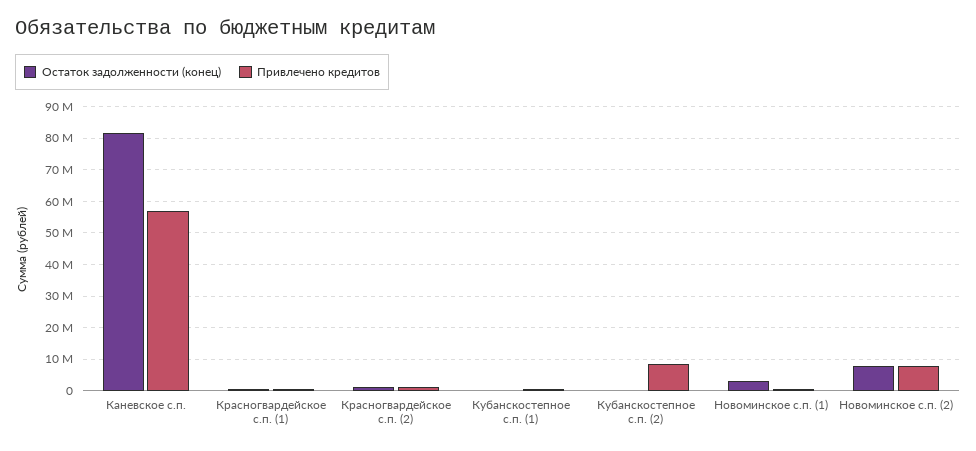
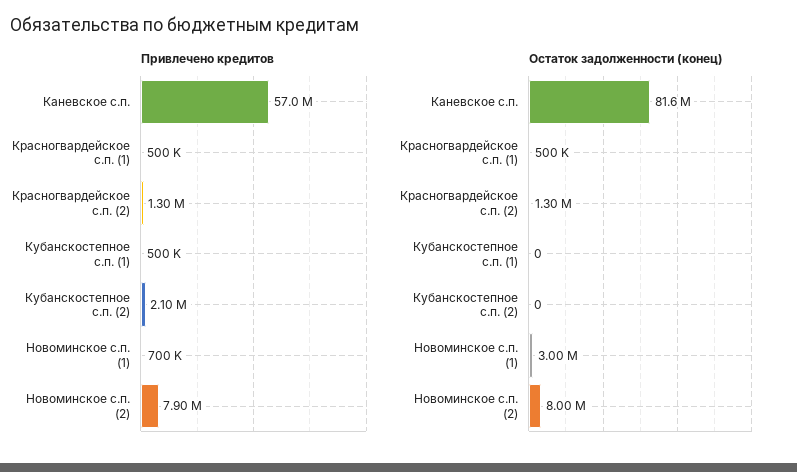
Привлечено кредитов, Кубанскостепное с.п. (2): 8000000 -> 2100000

